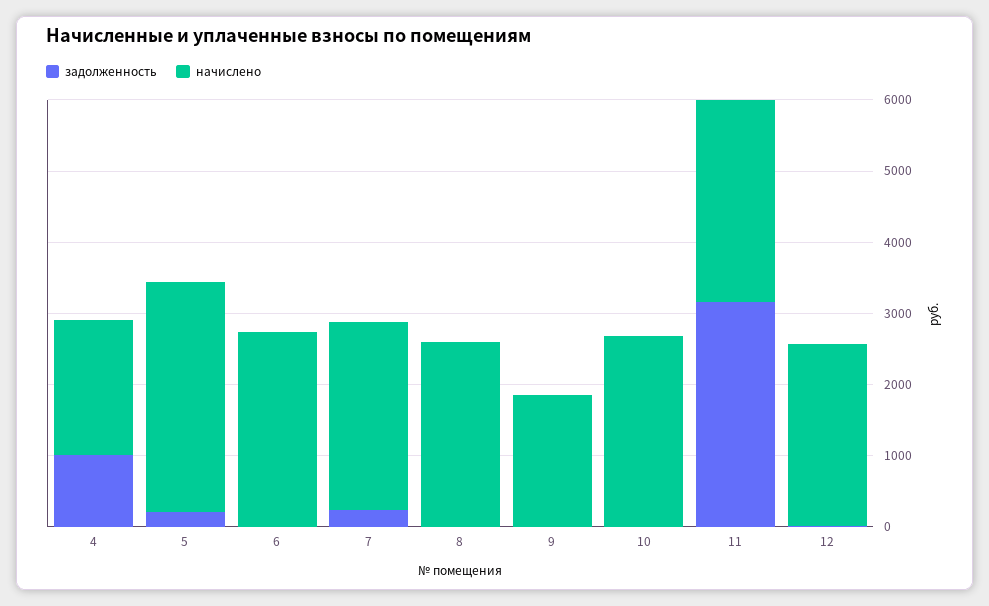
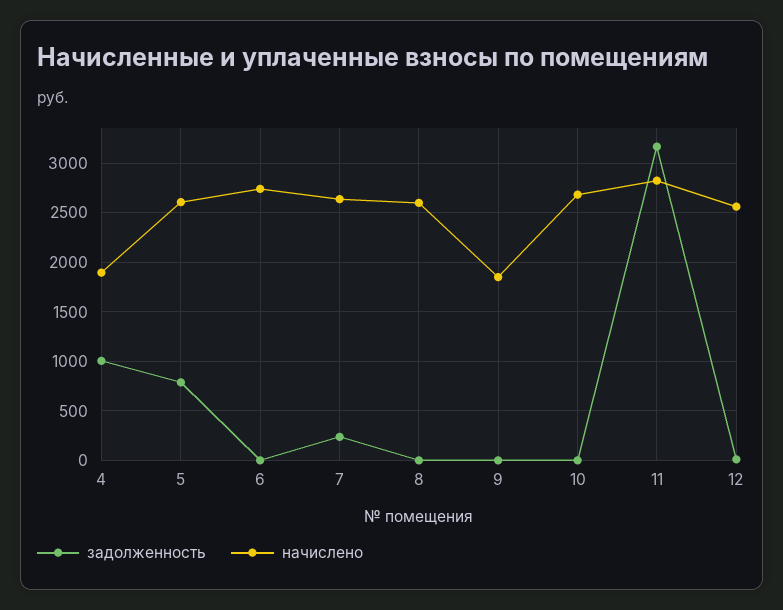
задолженность, 5: 200 -> 800
начислено, 5: 3200 -> 2600

